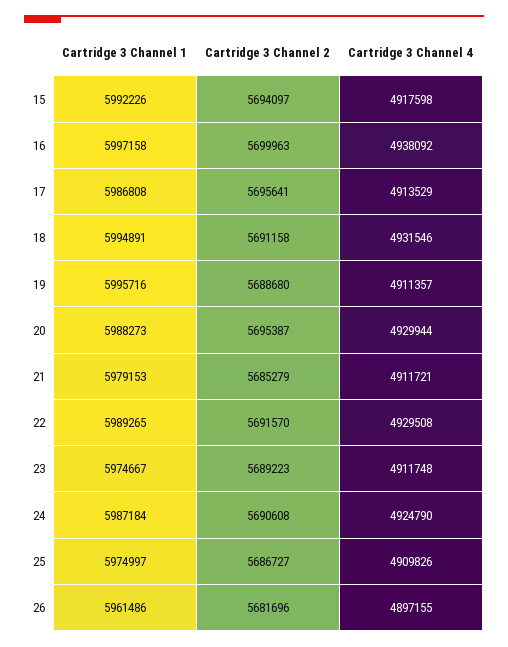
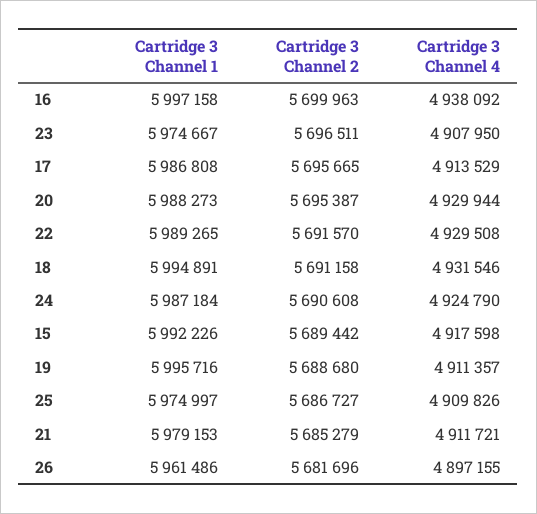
Cartridge 3 Channel 2, 15: 5694097 -> 5689442
Cartridge 3 Channel 2, 17: 5695641 -> 5695665
Cartridge 3 Channel 2, 23: 5689223 -> 5696511
Cartridge 3 Channel 4, 23: 4911748 -> 4907950

